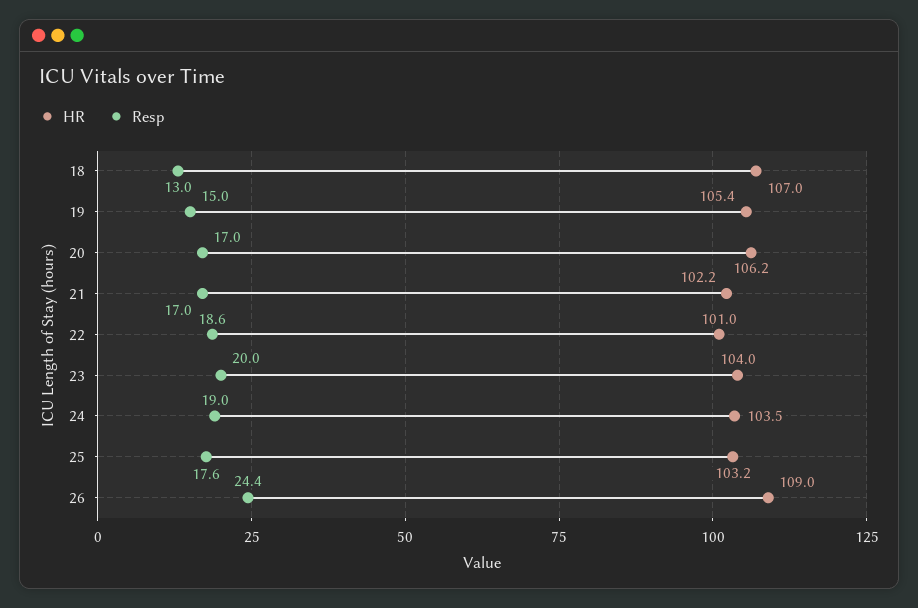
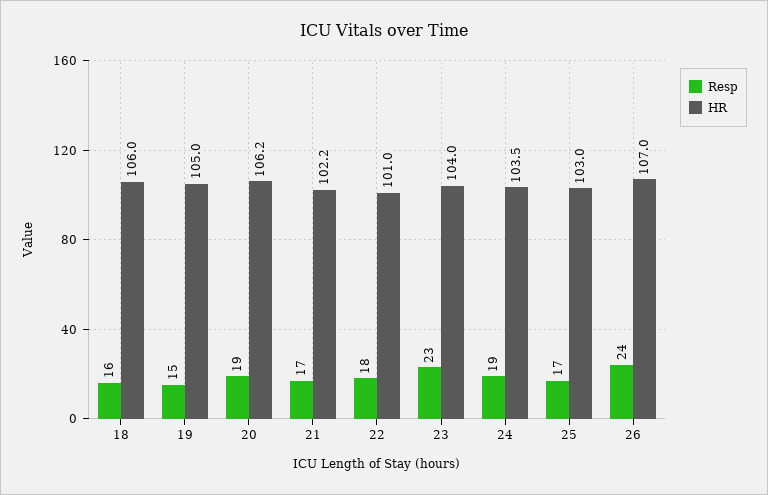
HR, 18: 107 -> 106
Resp, 18: 13 -> 16
HR, 19: 105.4 -> 105
Resp, 20: 17 -> 19
Resp, 22: 18.6 -> 18
Resp, 23: 20 -> 23
HR, 25: 103.2 -> 103
Resp, 25: 17.6 -> 17
HR, 26: 109 -> 107
Resp, 26: 24.4 -> 24

